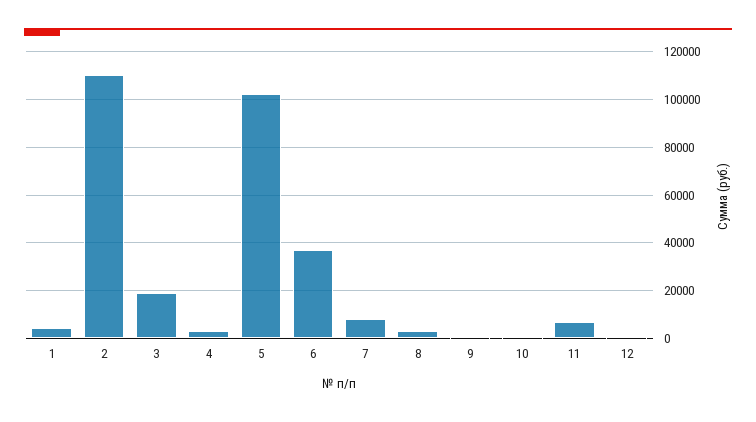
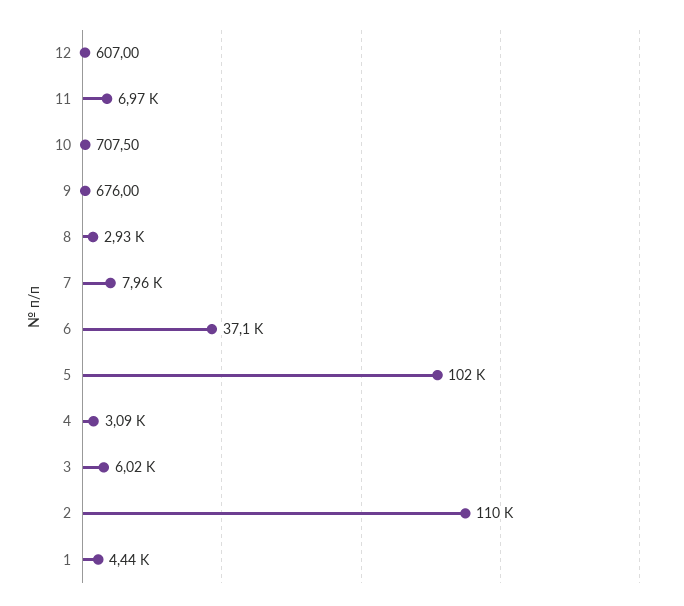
3: 20000 -> 6020

